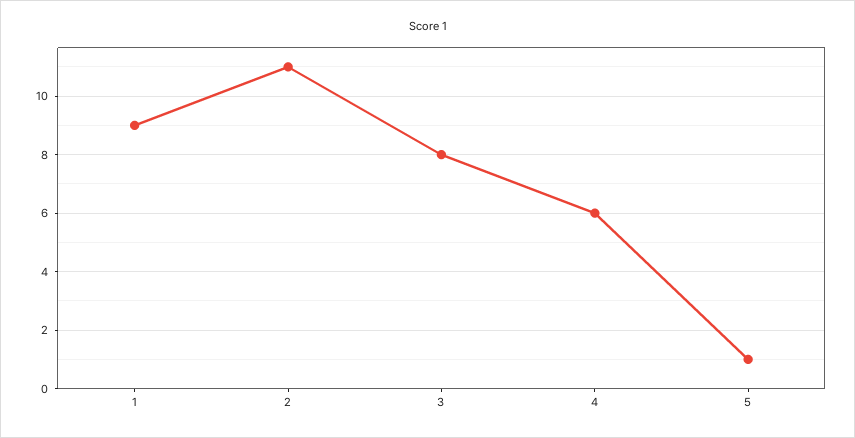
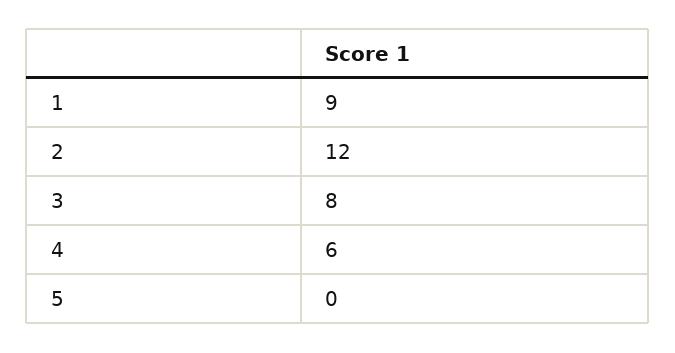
2: 11 -> 12
5: 1 -> 0

